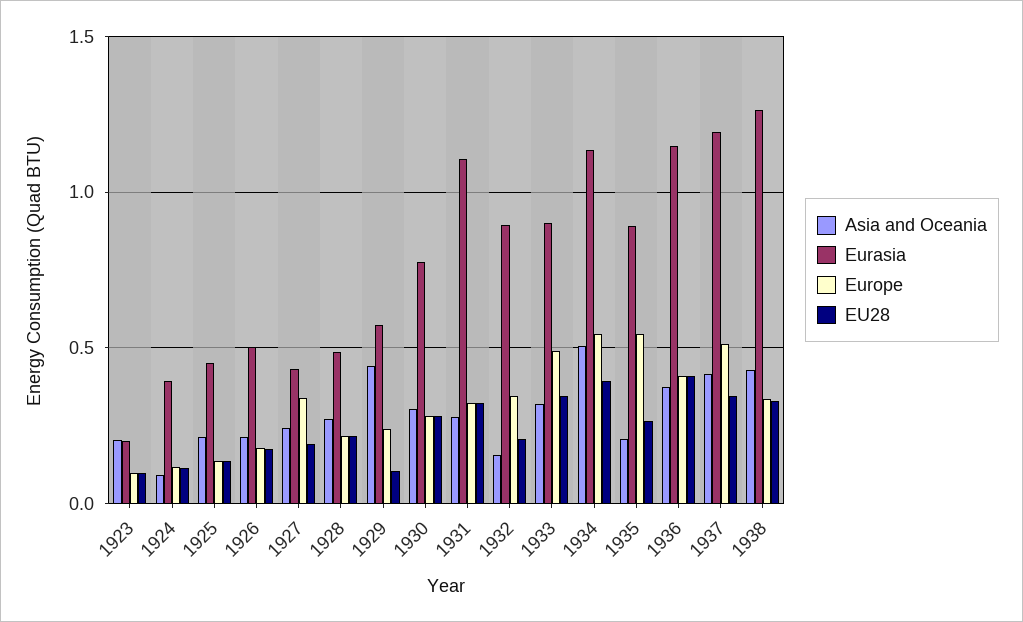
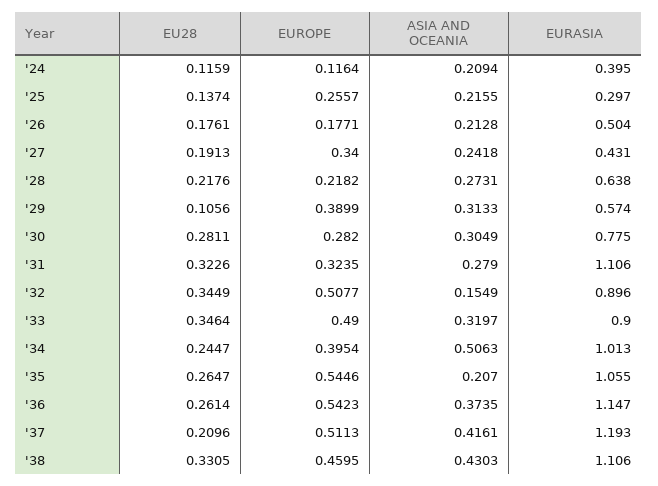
Asia and Oceania, 1923: 0.2 -> none
Eurasia, 1923: 0.2 -> none
Europe, 1923: 0.1 -> none
EU28, 1923: 0.1 -> none
Asia and Oceania, 1924: 0.1 -> 0.2094
Eurasia, 1925: 0.45 -> 0.297
Europe, 1925: 0.15 -> 0.2557
Eurasia, 1928: 0.5 -> 0.638
Asia and Oceania, 1929: 0.45 -> 0.3133
Europe, 1929: 0.25 -> 0.3899
Europe, 1932: 0.35 -> 0.5077
EU28, 1932: 0.2 -> 0.3449
Eurasia, 1934: 1.15 -> 1.013
Europe, 1934: 0.55 -> 0.3954
EU28, 1934: 0.4 -> 0.2447
Eurasia, 1935: 0.9 -> 1.055
Europe, 1936: 0.4 -> 0.5423
EU28, 1936: 0.4 -> 0.2614
EU28, 1937: 0.35 -> 0.2096
Eurasia, 1938: 1.25 -> 1.106
Europe, 1938: 0.35 -> 0.4595

